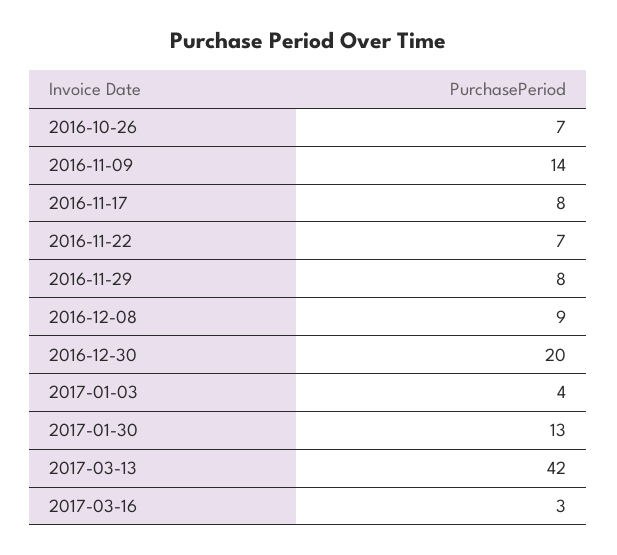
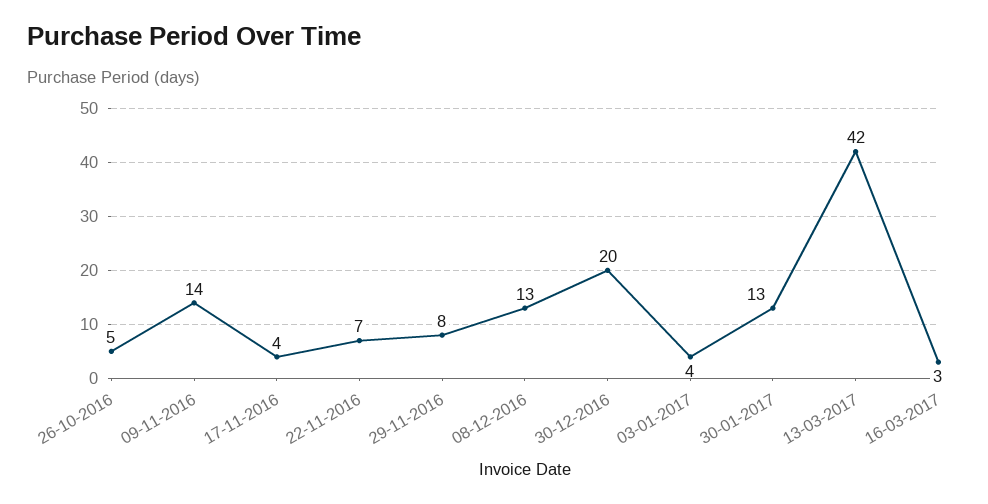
2016-10-26: 7 -> 5
2016-11-17: 8 -> 4
2016-12-08: 9 -> 13

